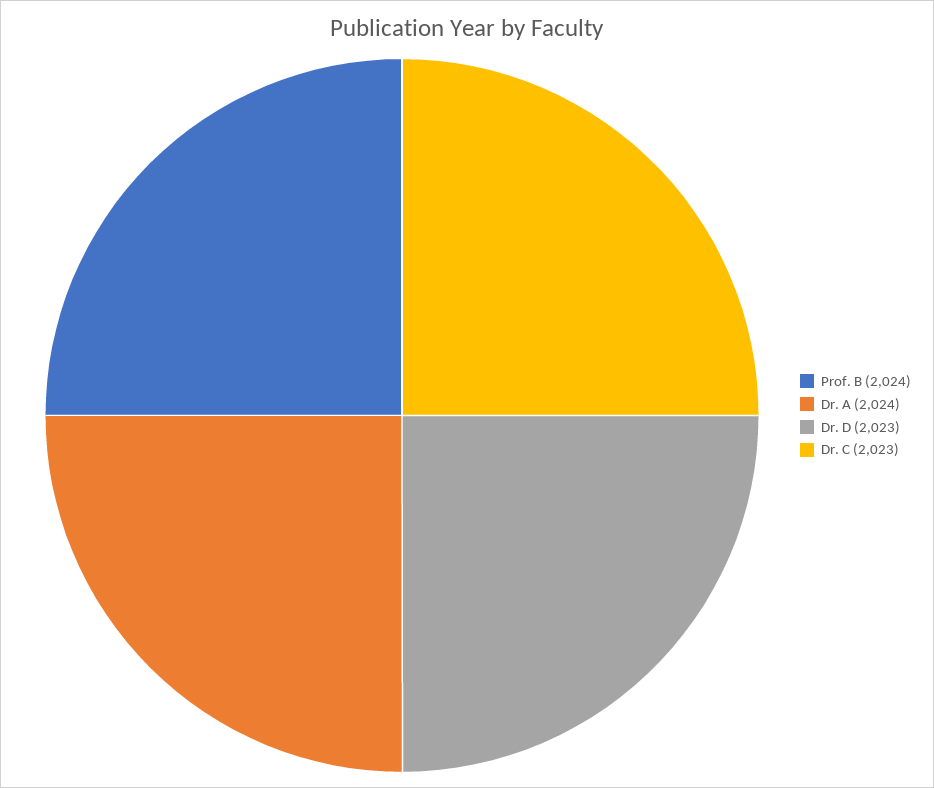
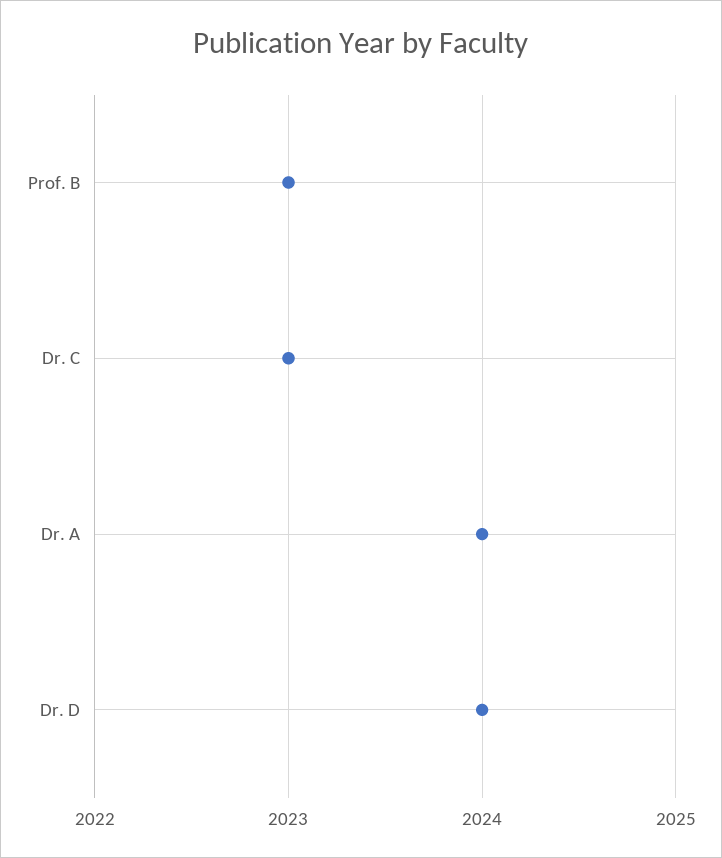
Prof. B: 2024 -> 2023
Dr. D: 2023 -> 2024

